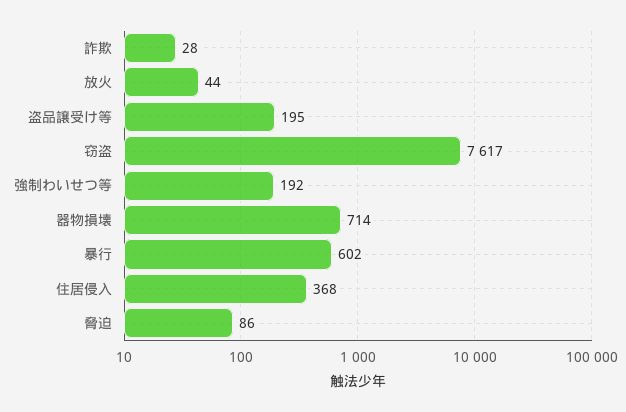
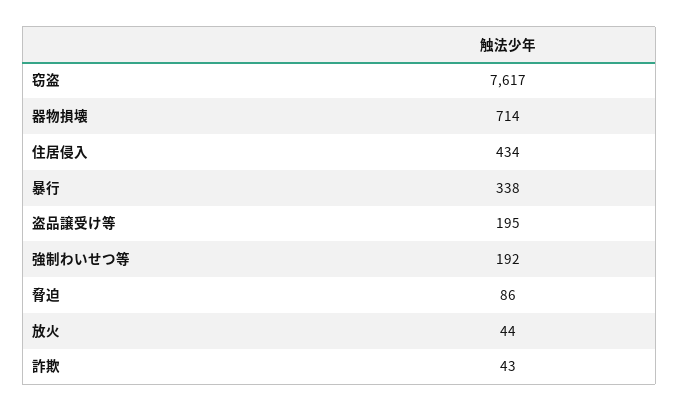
詐欺: 28 -> 43
暴行: 602 -> 338
住居侵入: 368 -> 434

